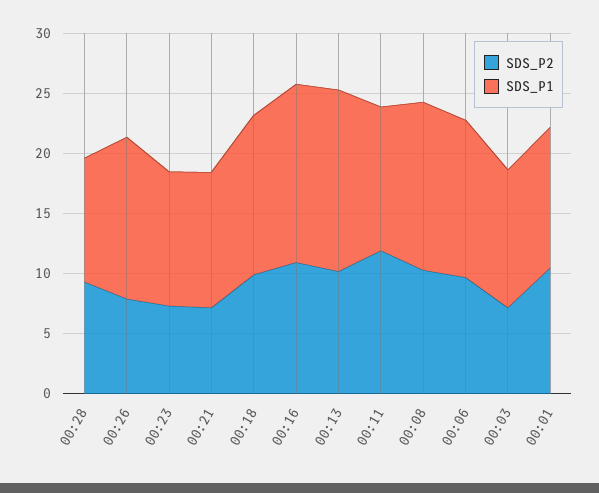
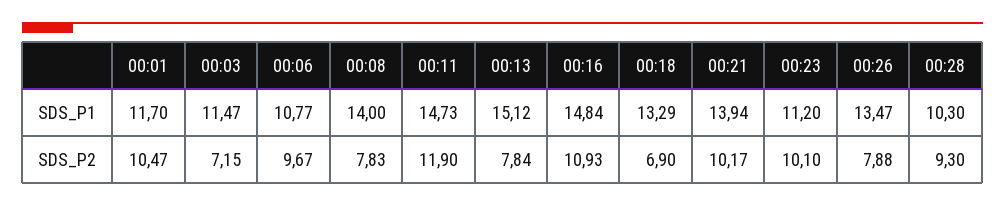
SDS_P2, 00:23: 7 -> 10.1
SDS_P2, 00:21: 7 -> 10.17
SDS_P1, 00:21: 11 -> 13.94
SDS_P2, 00:18: 10 -> 6.9
SDS_P2, 00:13: 10 -> 7.84
SDS_P1, 00:11: 12 -> 14.73
SDS_P2, 00:08: 10 -> 7.83
SDS_P1, 00:06: 13 -> 10.77

